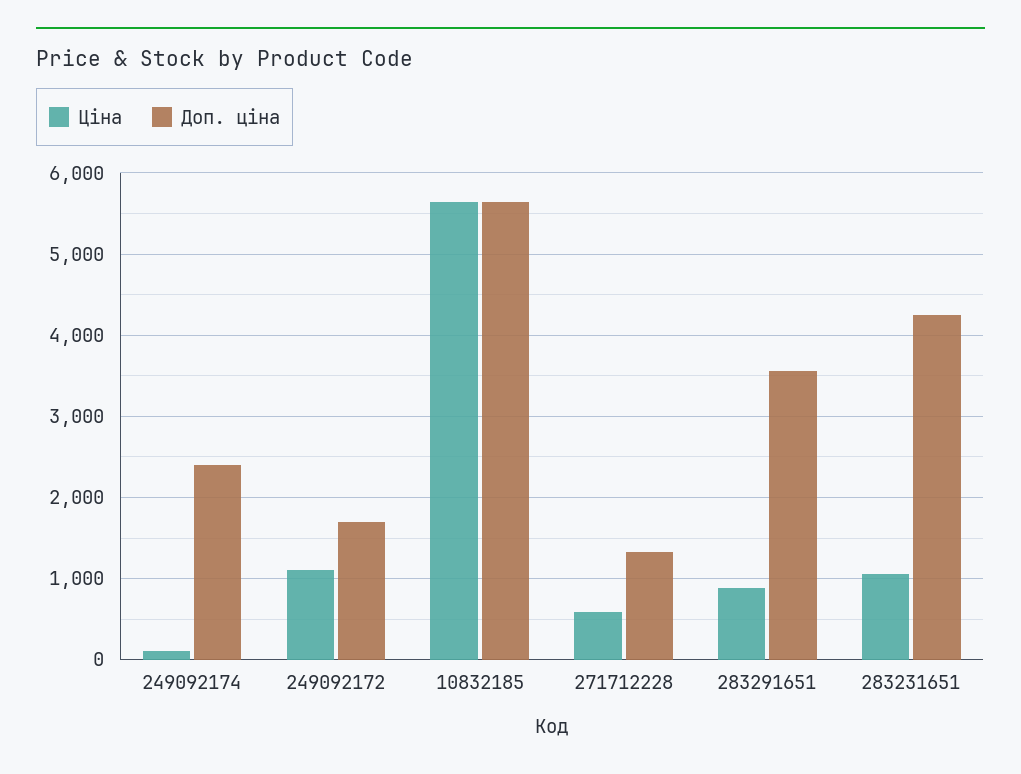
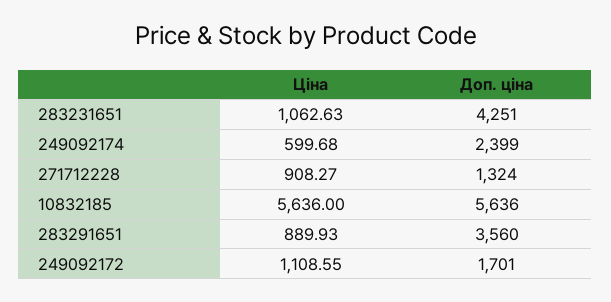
Ціна, 249092174: 100 -> 599.68
Ціна, 271712228: 600 -> 908.27

